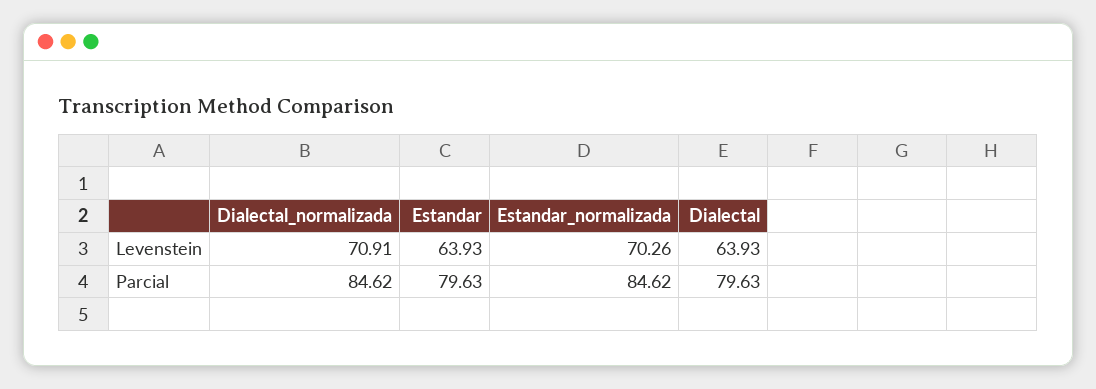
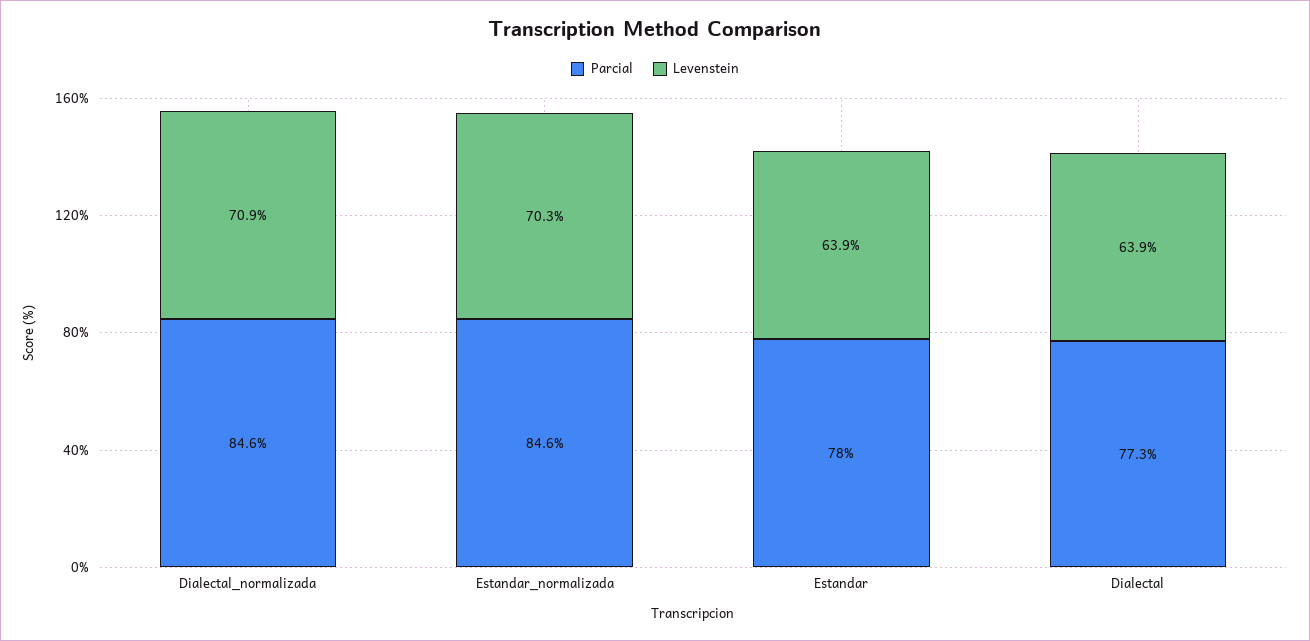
Parcial, Estandar: 79.63 -> 78
Parcial, Dialectal: 79.63 -> 77.3

